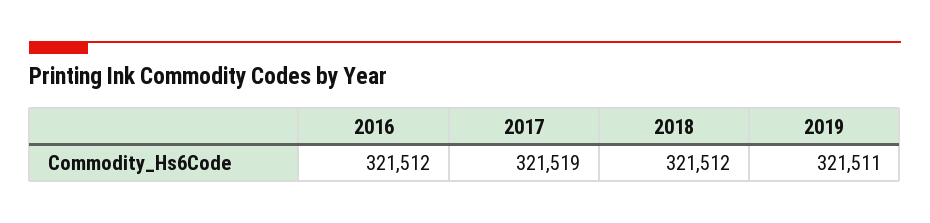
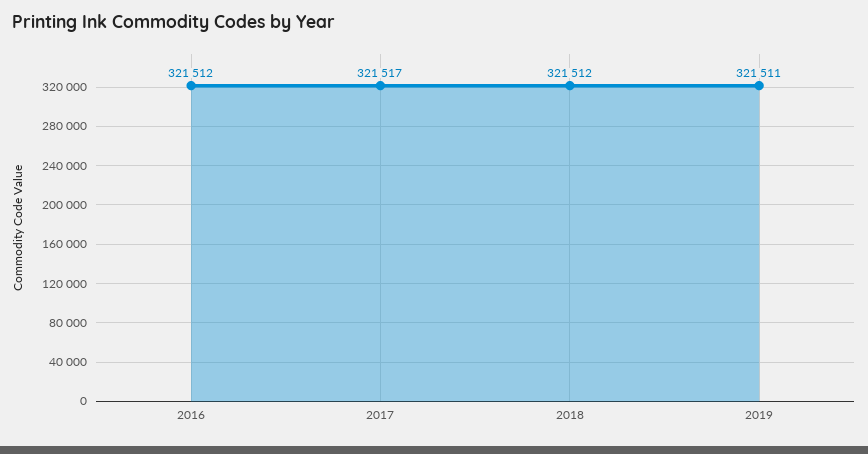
2017: 321519 -> 321517

